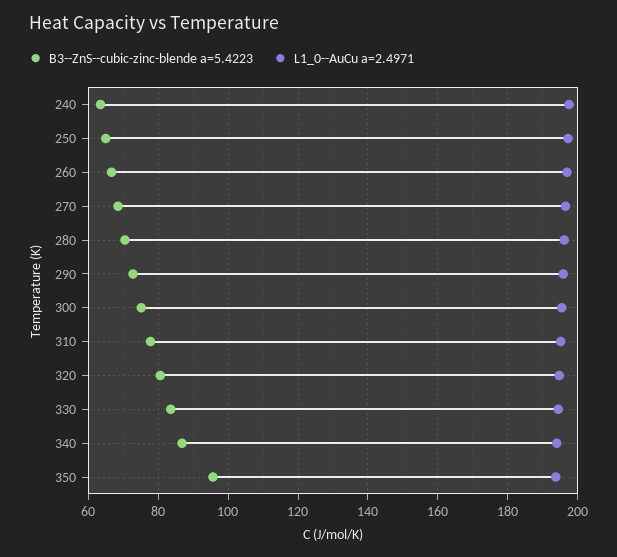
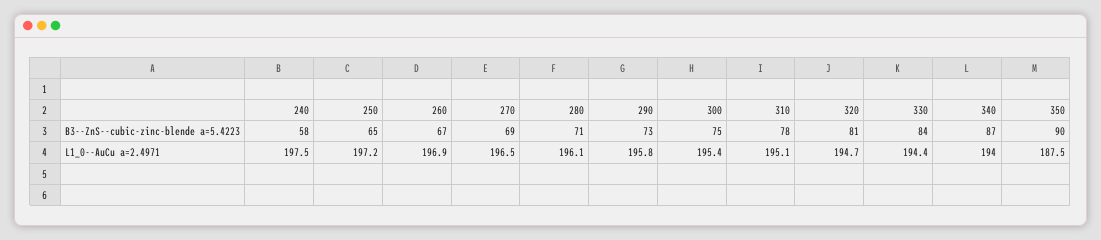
B3--ZnS--cubic-zinc-blende a=5.4223, 240: 64 -> 58
B3--ZnS--cubic-zinc-blende a=5.4223, 350: 96 -> 90
L1_0--AuCu a=2.4971, 350: 194 -> 187.5

